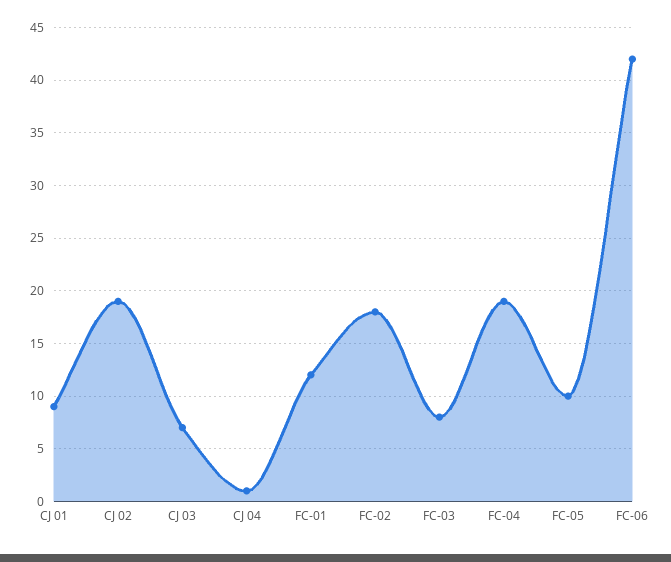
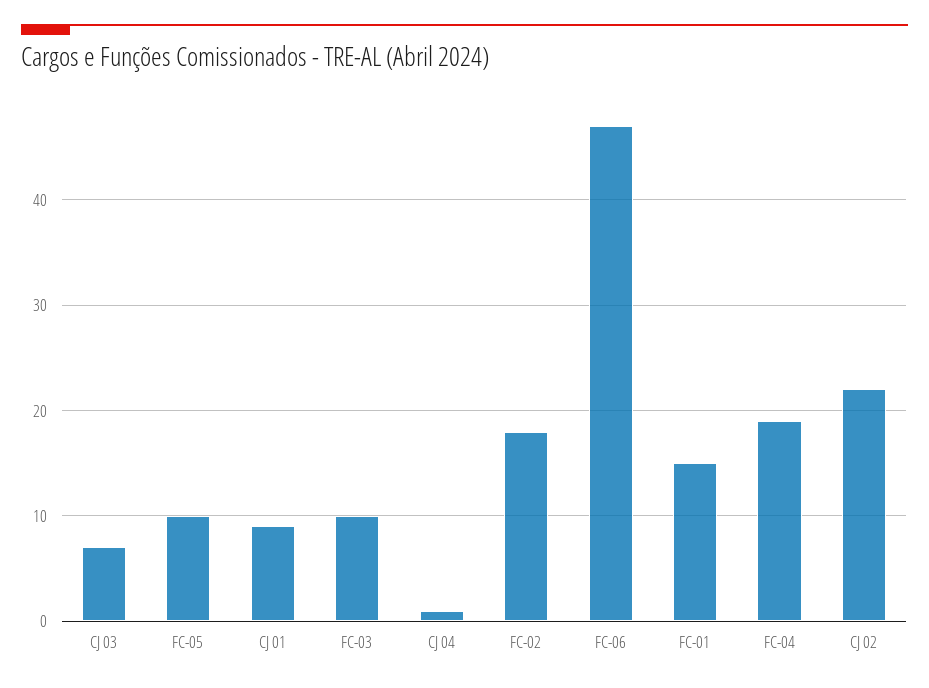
CJ 02: 19 -> 22
FC-01: 12 -> 15
FC-03: 8 -> 10
FC-06: 42 -> 47

